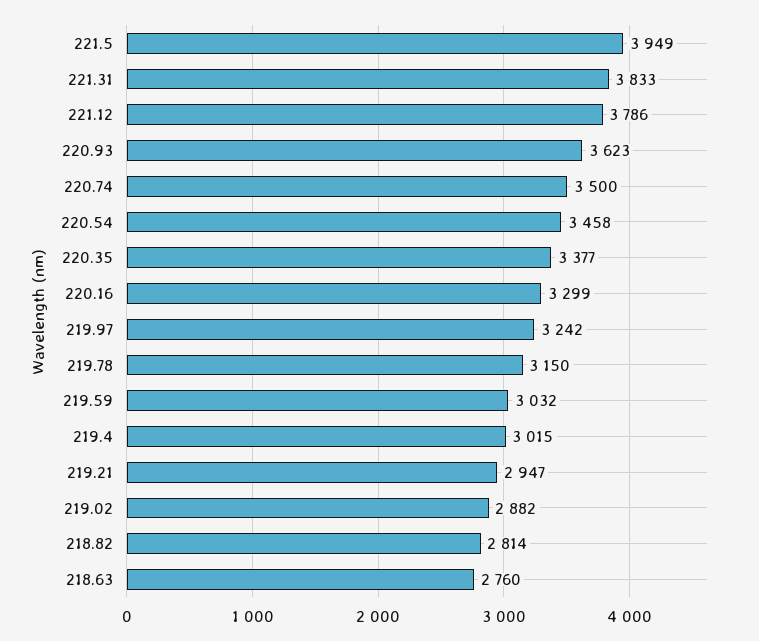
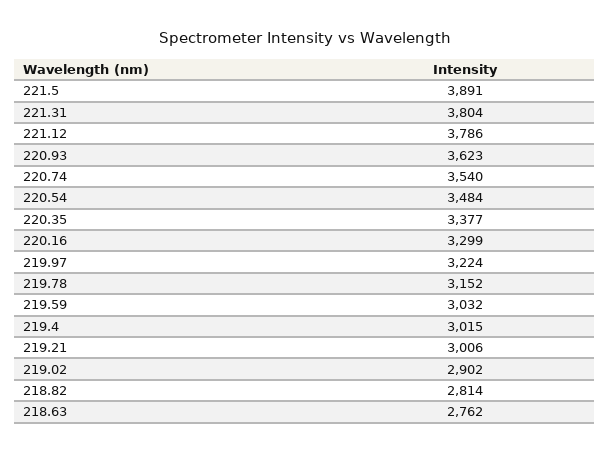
221.5: 3949 -> 3891
221.31: 3833 -> 3804
220.74: 3500 -> 3540
220.54: 3458 -> 3484
219.97: 3242 -> 3224
219.78: 3150 -> 3152
219.21: 2947 -> 3006
219.02: 2882 -> 2902
218.63: 2760 -> 2762

